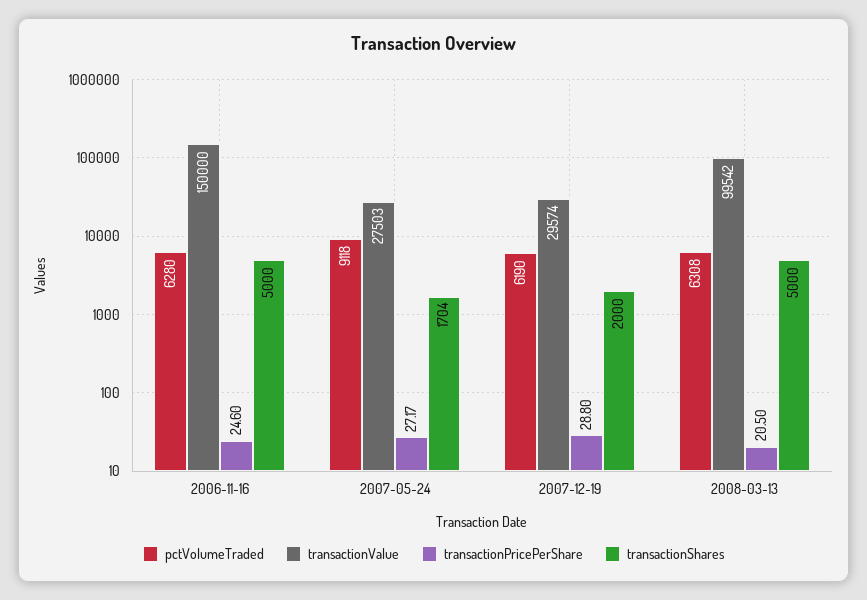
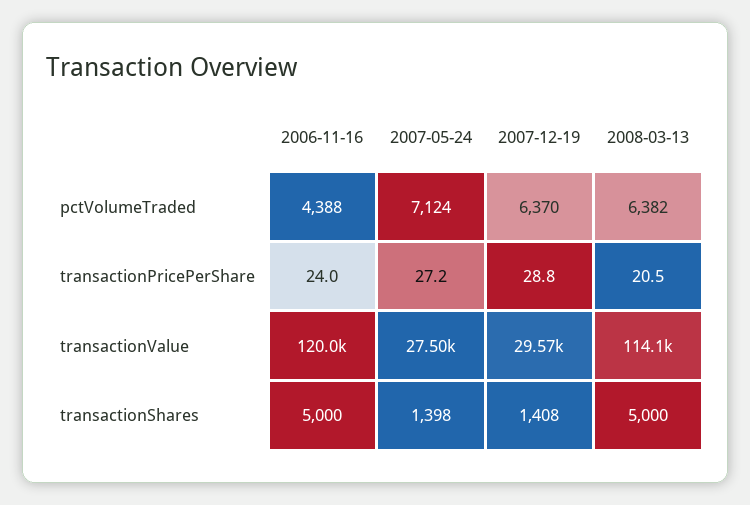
pctVolumeTraded, 2006-11-16: 6280 -> 4388
transactionValue, 2006-11-16: 150000 -> 120000
transactionPricePerShare, 2006-11-16: 24.6 -> 24
pctVolumeTraded, 2007-05-24: 9118 -> 7124
transactionShares, 2007-05-24: 1704 -> 1398
pctVolumeTraded, 2007-12-19: 6190 -> 6370
transactionShares, 2007-12-19: 2000 -> 1408
pctVolumeTraded, 2008-03-13: 6308 -> 6382
transactionValue, 2008-03-13: 99542 -> 114100

